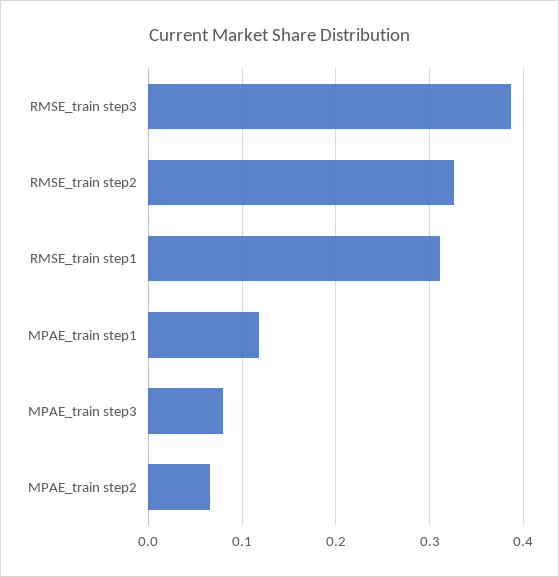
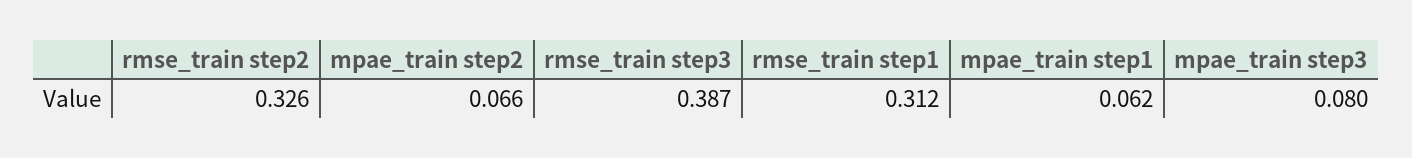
MPAE_train step1: 0.12 -> 0.062

